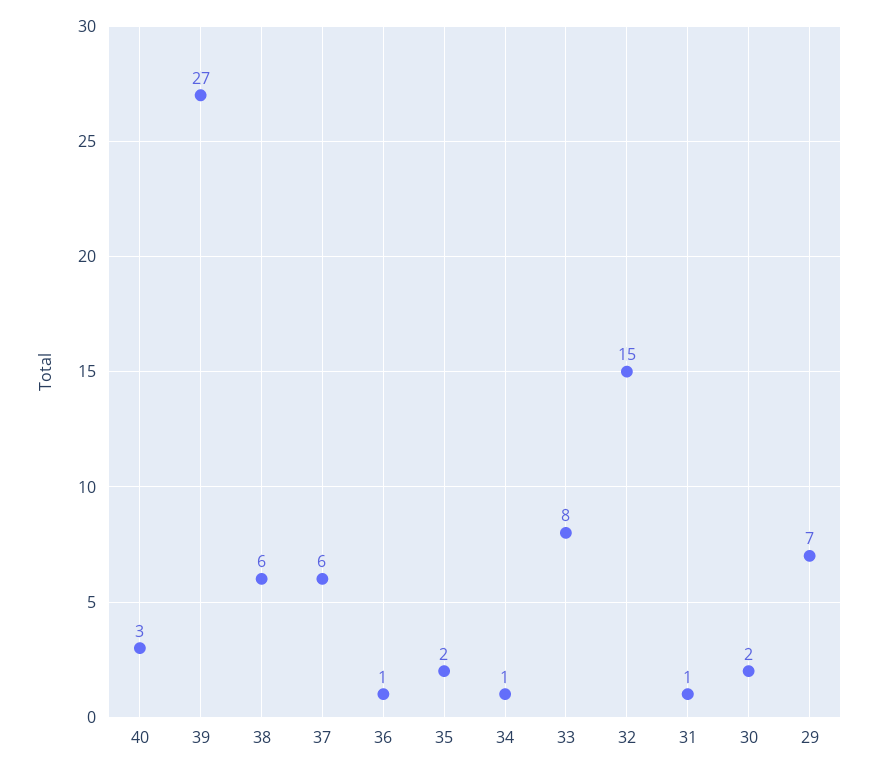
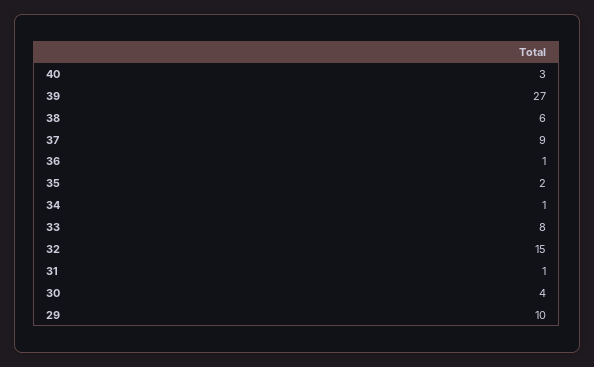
37: 6 -> 9
30: 2 -> 4
29: 7 -> 10

